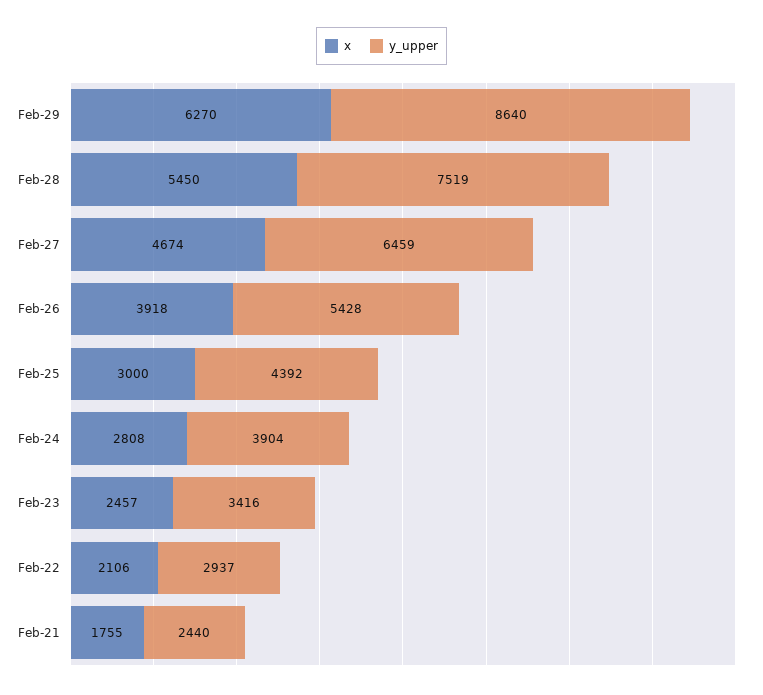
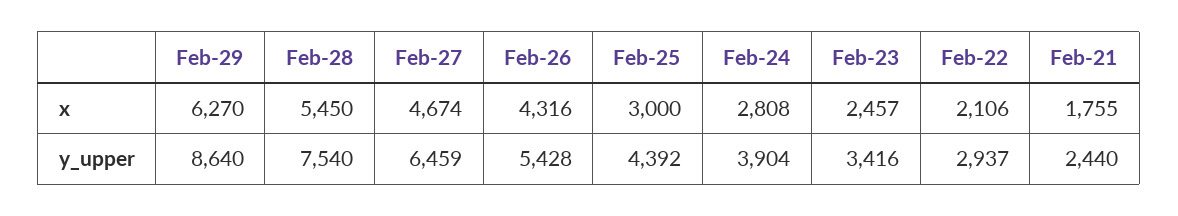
y_upper, Feb-28: 7519 -> 7540
x, Feb-26: 3918 -> 4316

